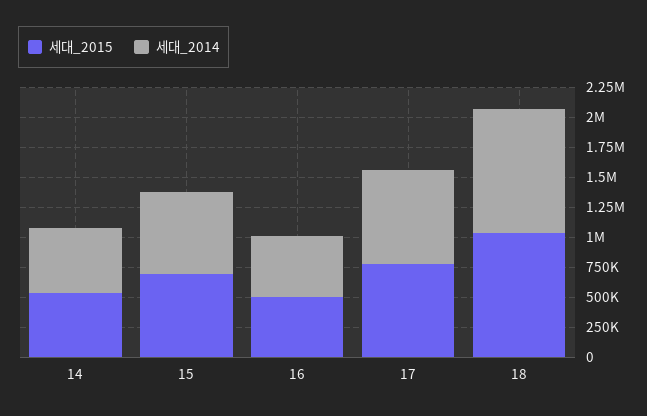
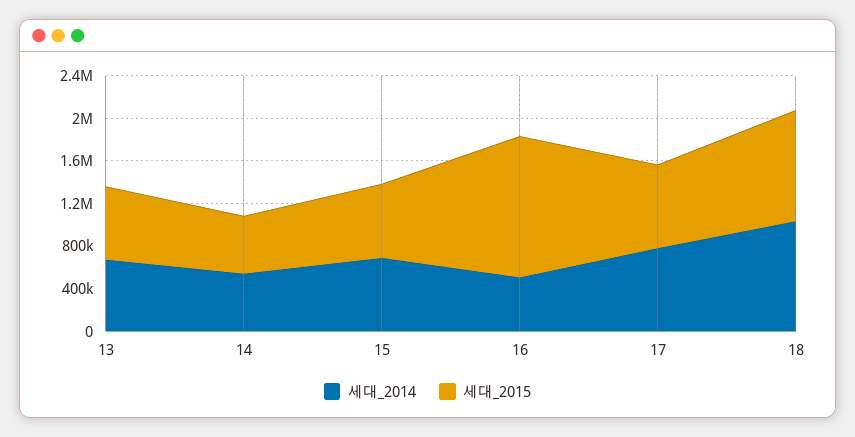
세대_2015, 16: 500000 -> 1300000
세대_2014, 13: none -> 700000
세대_2015, 13: none -> 700000

